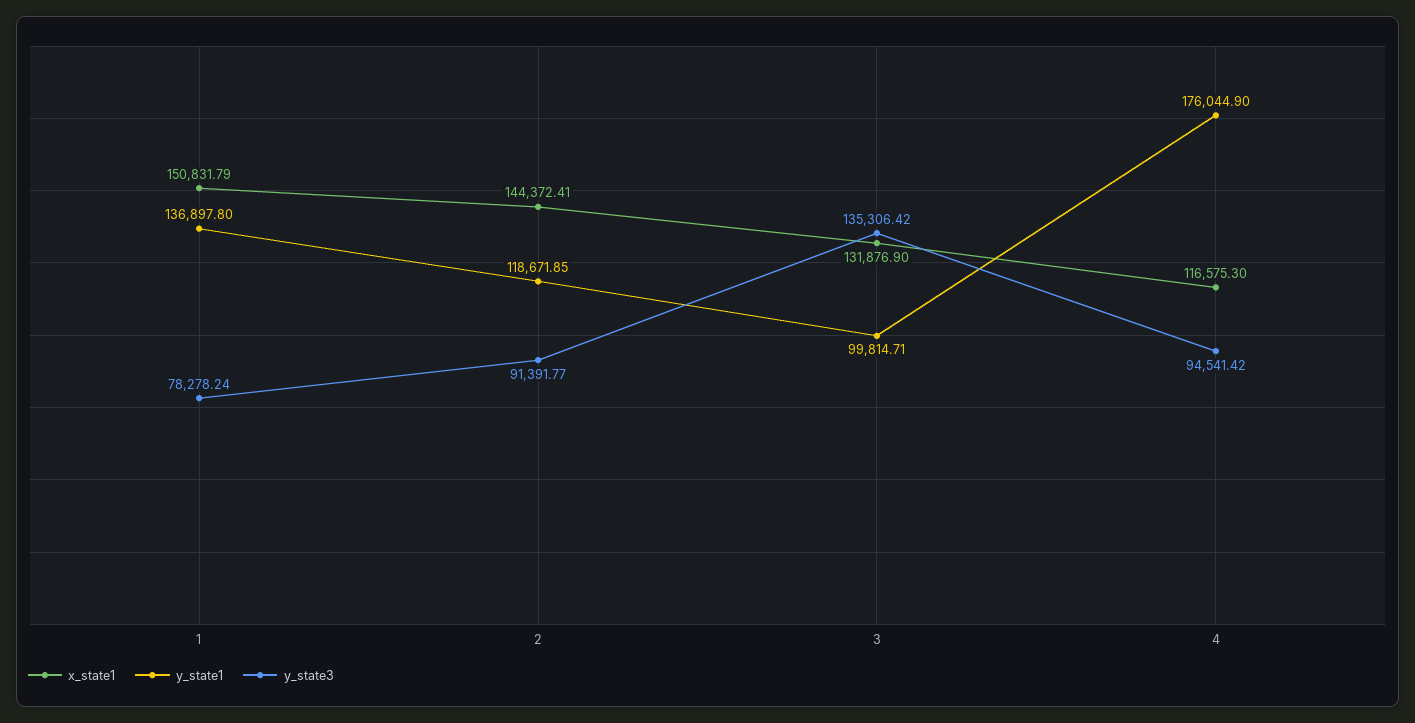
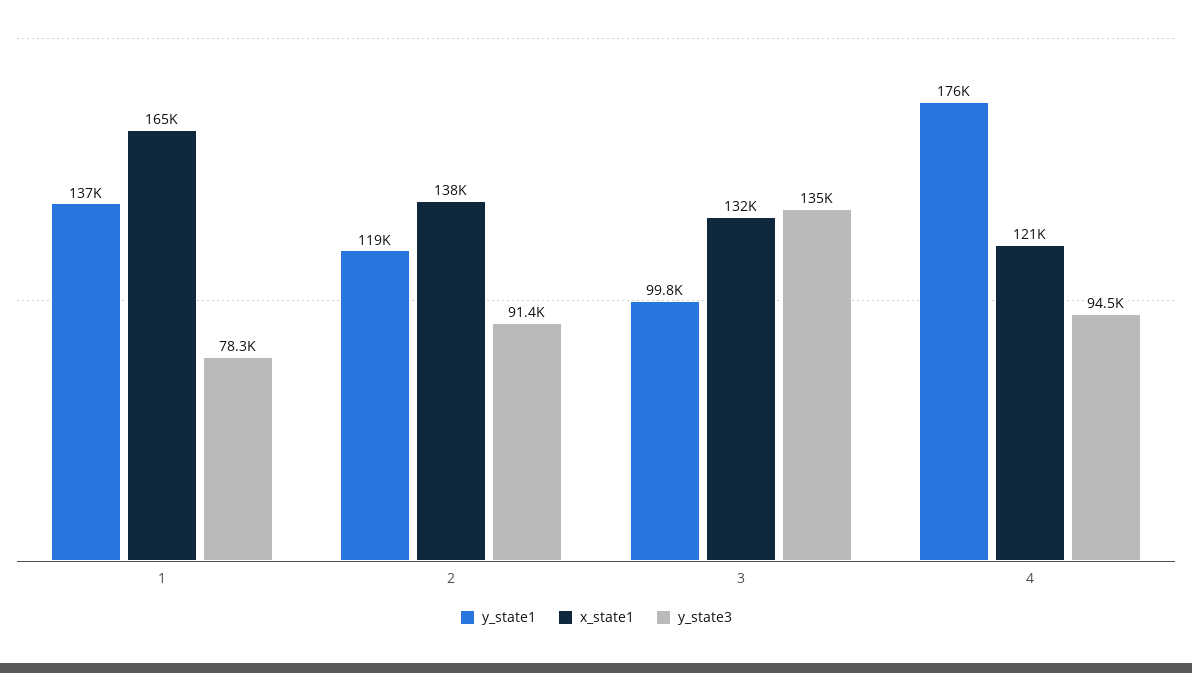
x_state1, 1: 150831.79 -> 165000
x_state1, 2: 144372.41 -> 138000
x_state1, 4: 116575.3 -> 121000

